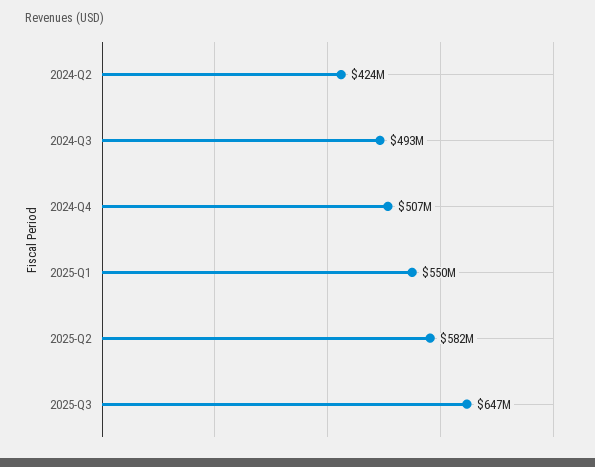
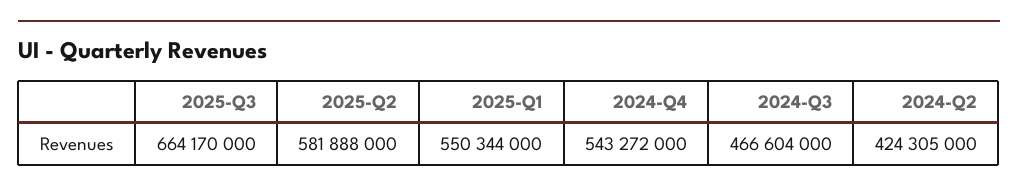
2024-Q3: 493000000 -> 466604000
2024-Q4: 507000000 -> 543272000
2025-Q3: 647000000 -> 664170000

